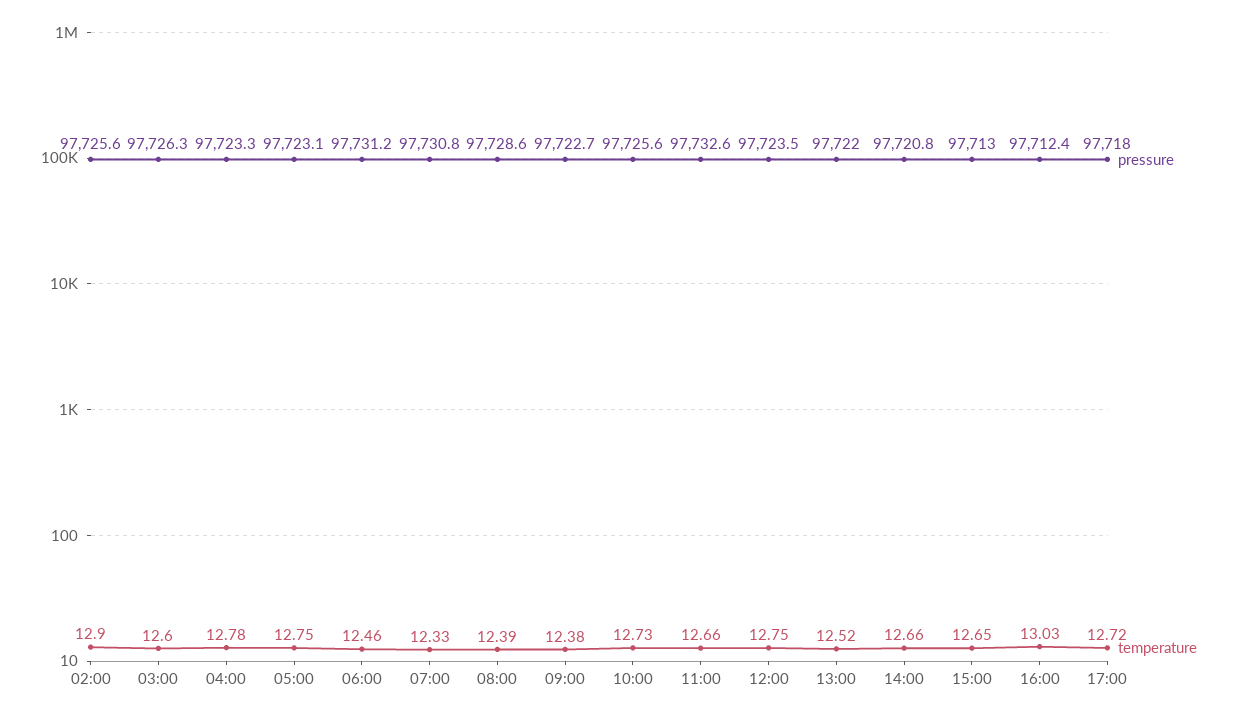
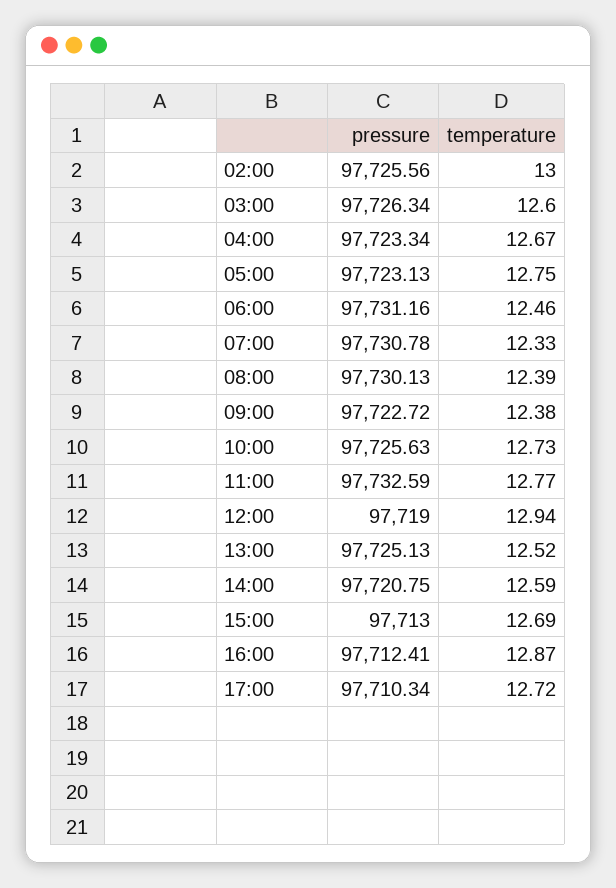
temperature, 02:00: 12.9 -> 13
temperature, 04:00: 12.78 -> 12.67
pressure, 08:00: 97728.6 -> 97730.13
temperature, 11:00: 12.66 -> 12.77
pressure, 12:00: 97723.5 -> 97719
temperature, 12:00: 12.75 -> 12.94
pressure, 13:00: 97722 -> 97725.13
temperature, 14:00: 12.66 -> 12.59
temperature, 15:00: 12.65 -> 12.69
temperature, 16:00: 13.03 -> 12.87
pressure, 17:00: 97718 -> 97710.34

